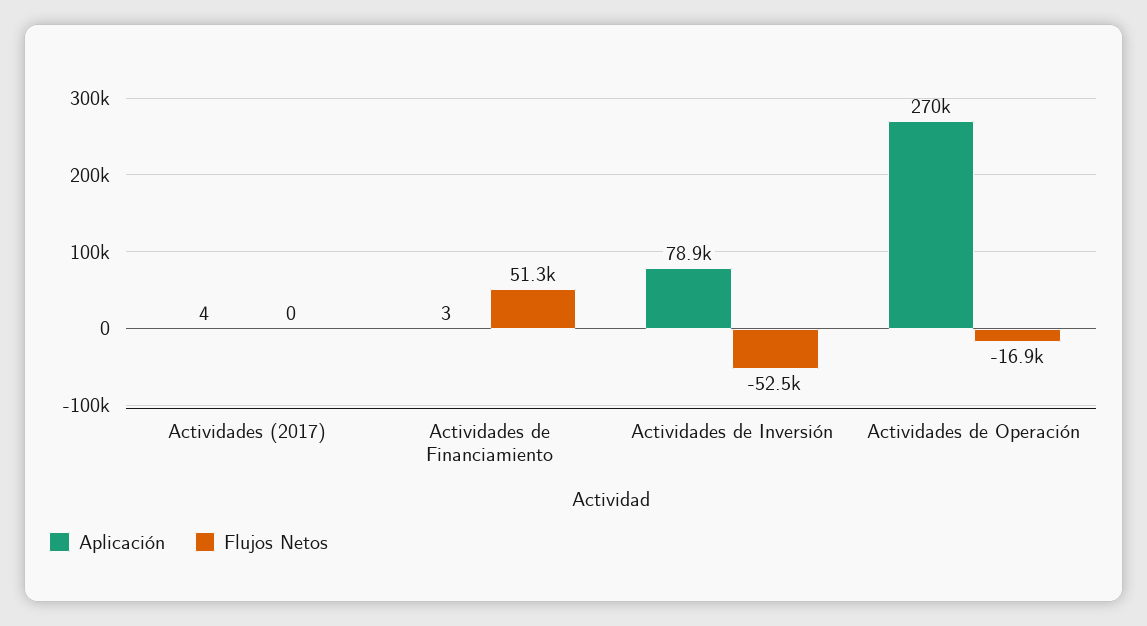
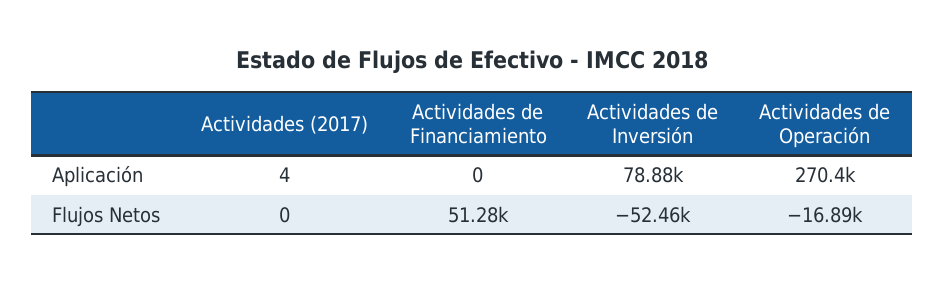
Aplicación, Actividades de Financiamiento: 3 -> 0

